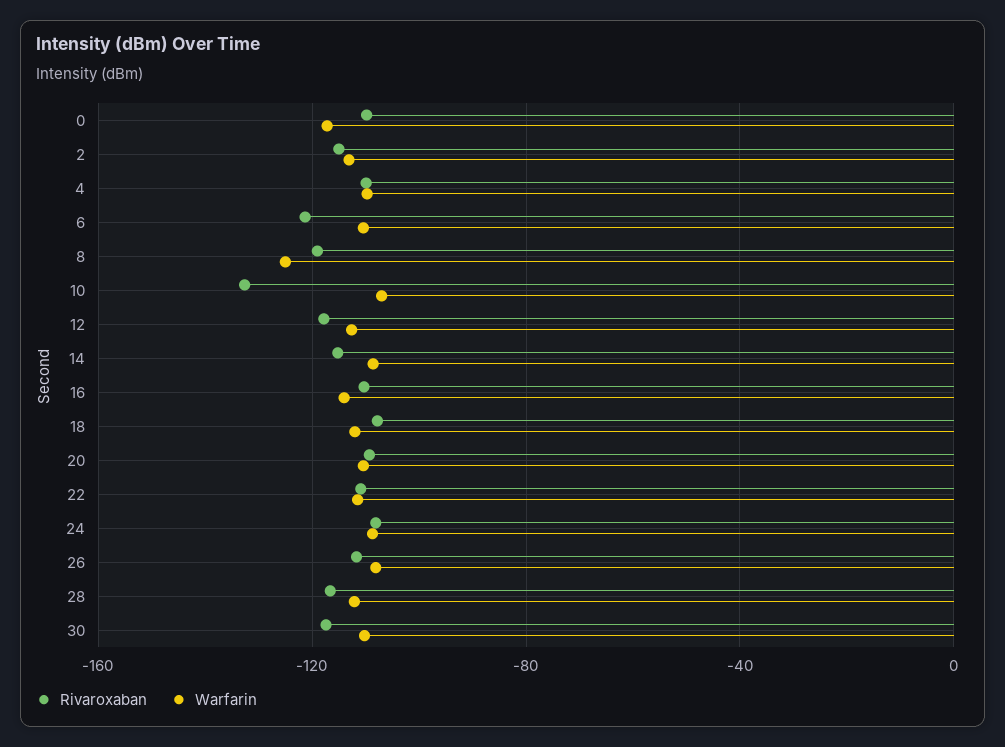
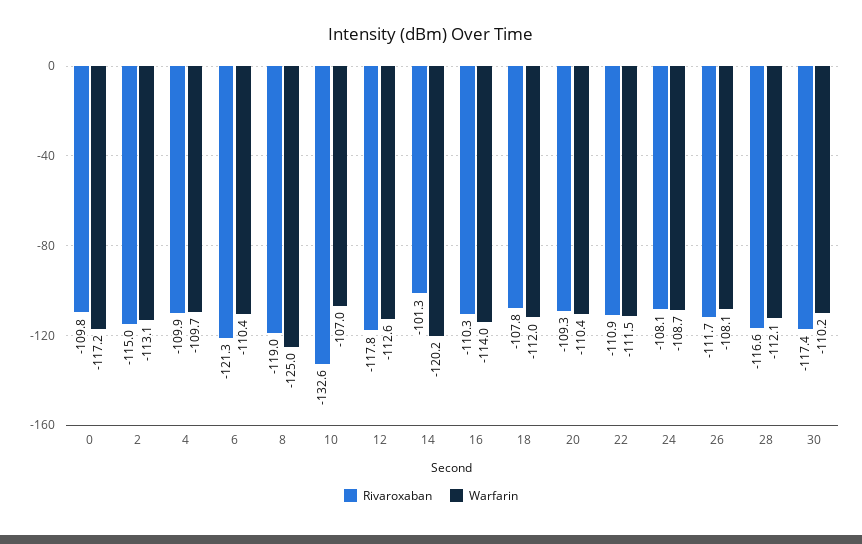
Rivaroxaban, 14: -115 -> -101.3
Warfarin, 14: -110 -> -120.2

